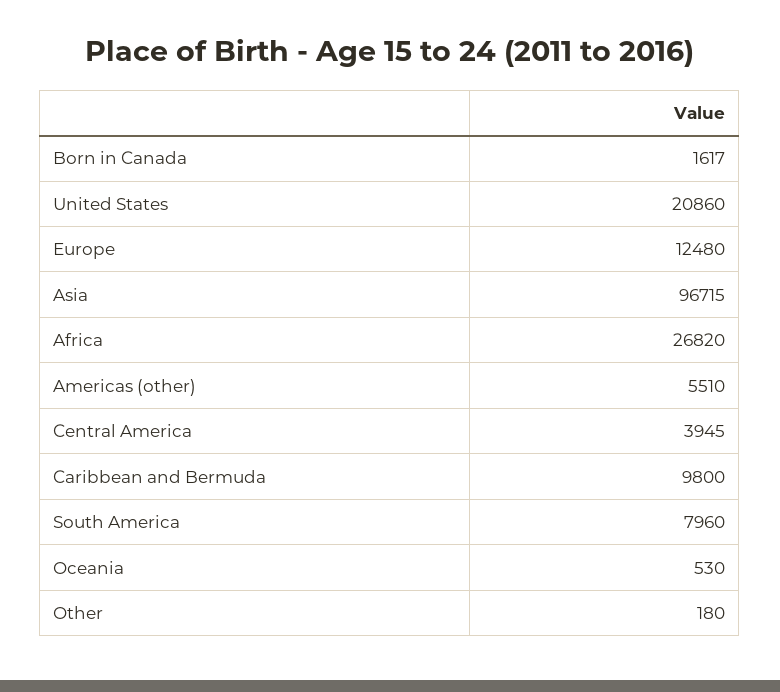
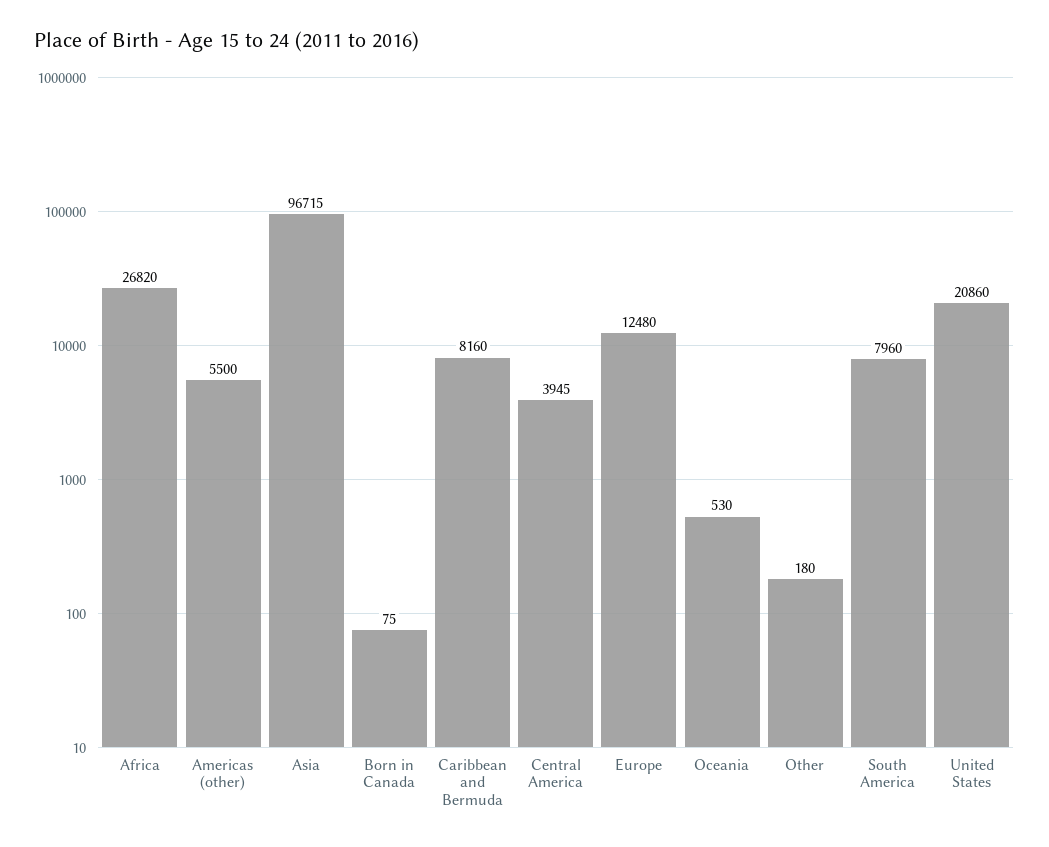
Born in Canada: 1617 -> 75
Americas (other): 5510 -> 5500
Caribbean and Bermuda: 9800 -> 8160

